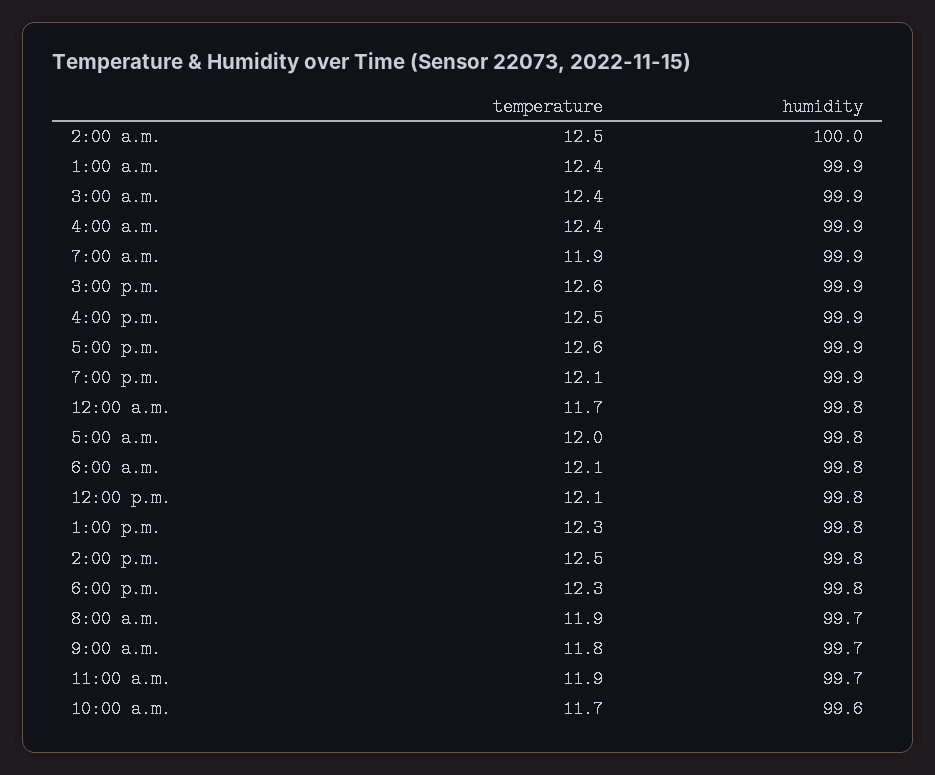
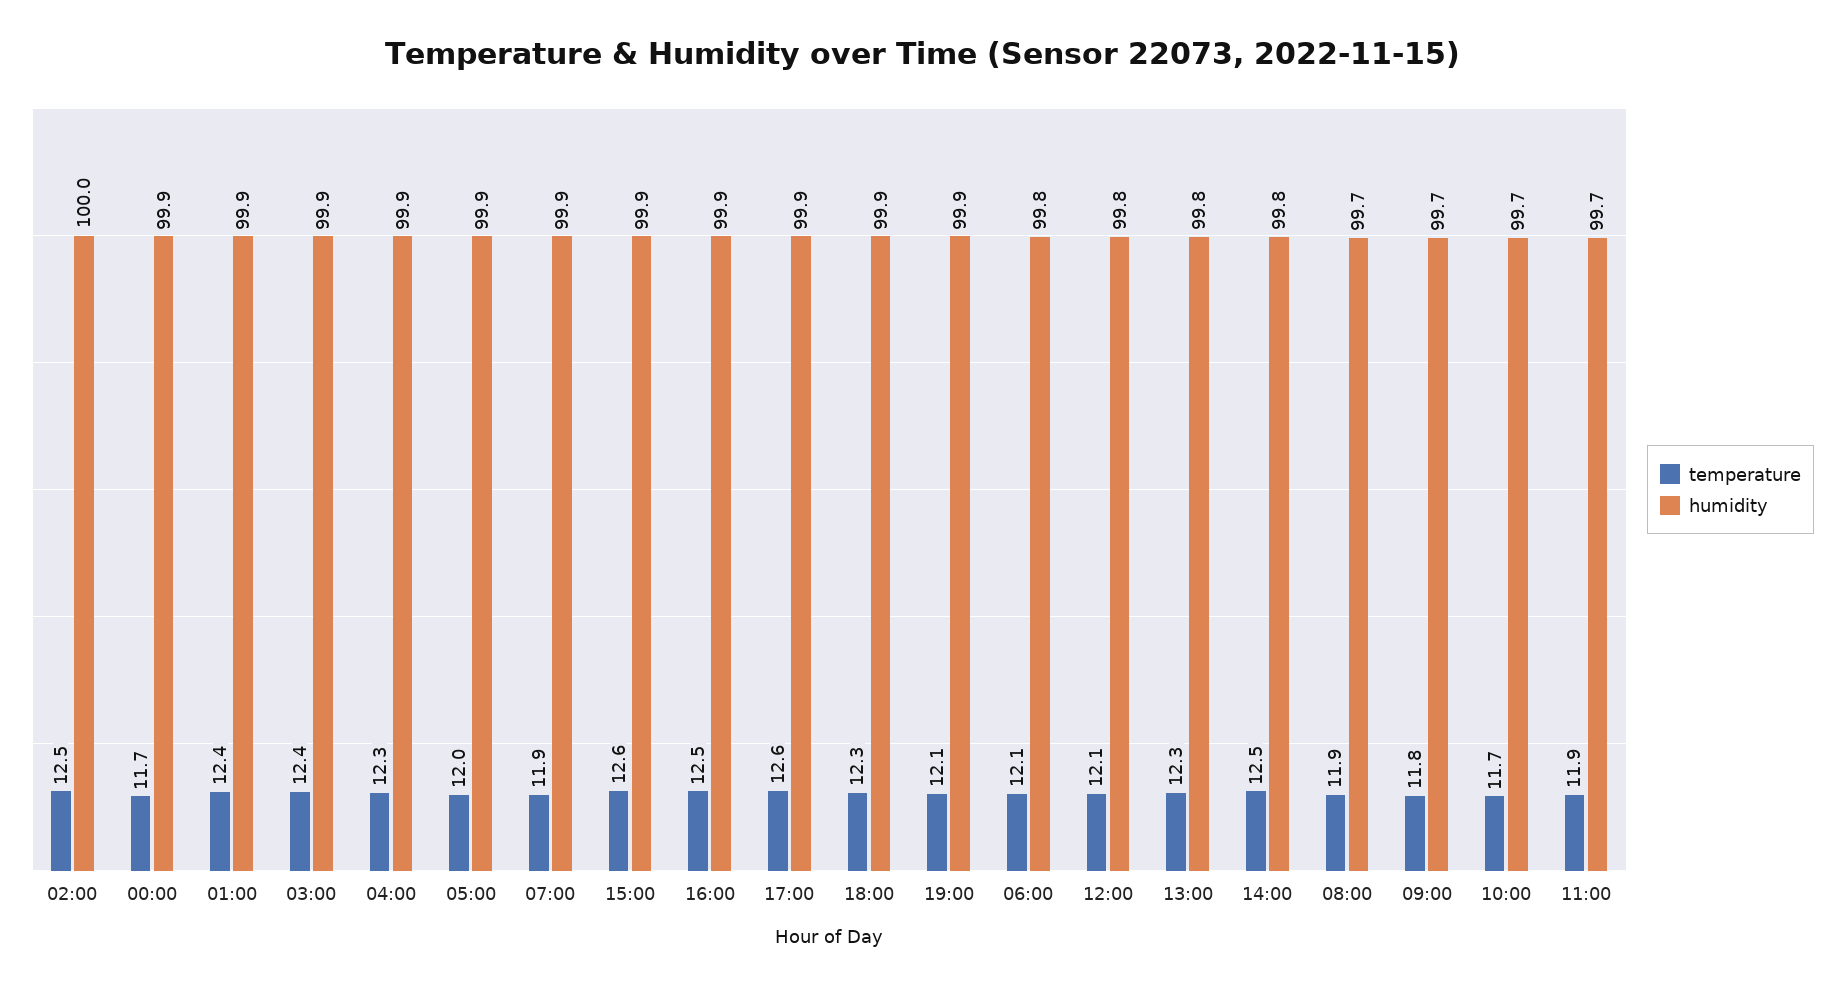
temperature, 4:00 a.m.: 12.4 -> 12.3
humidity, 12:00 a.m.: 99.8 -> 99.9
humidity, 5:00 a.m.: 99.8 -> 99.9
humidity, 6:00 p.m.: 99.8 -> 99.9
humidity, 10:00 a.m.: 99.6 -> 99.7

